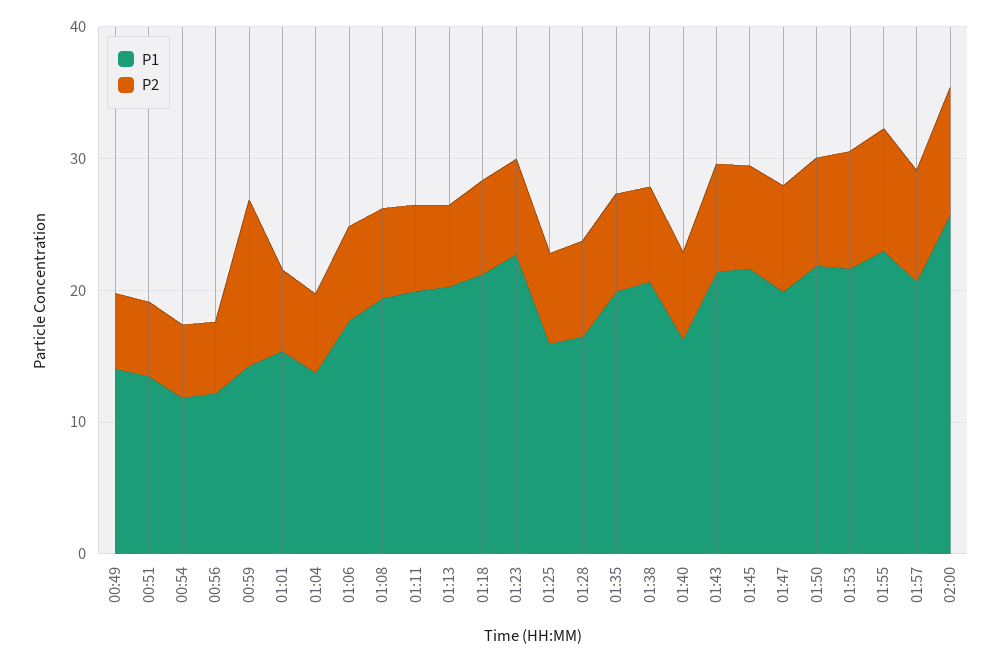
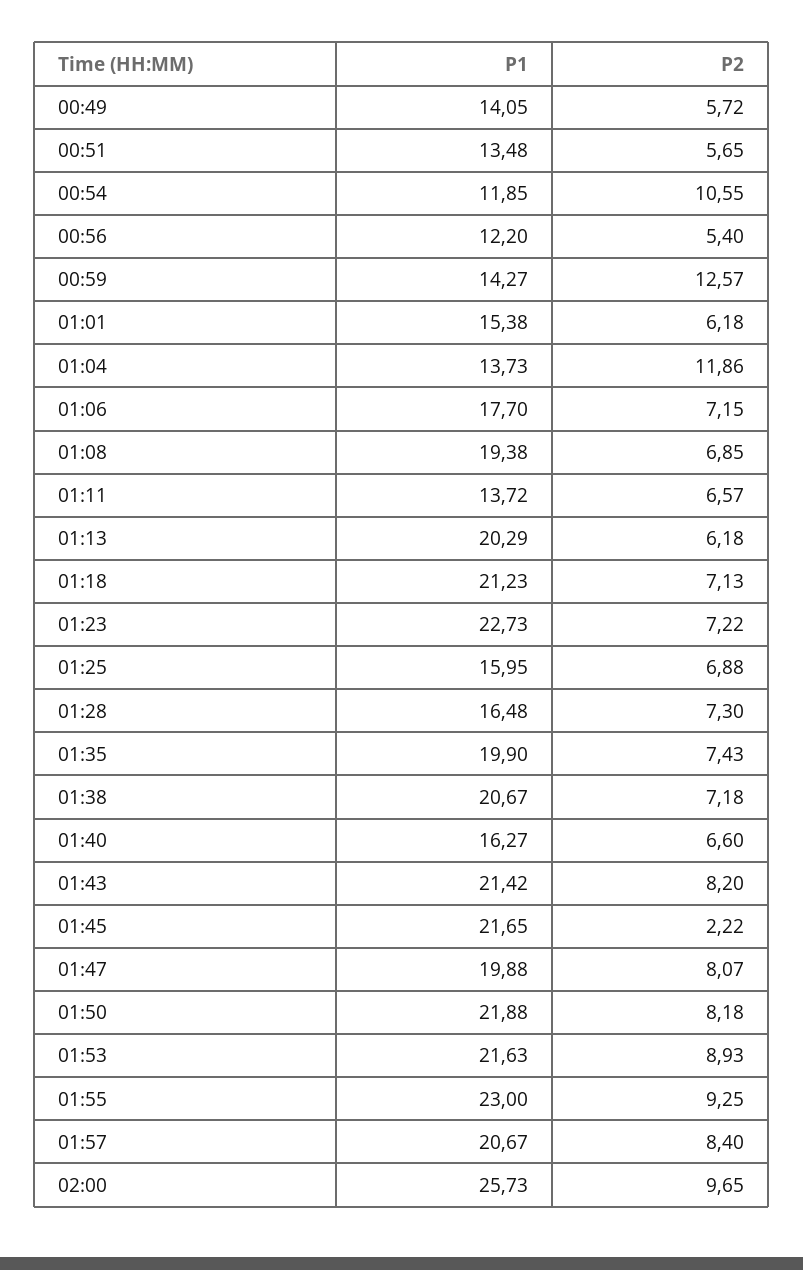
P2, 00:54: 6 -> 10.55
P2, 01:04: 6 -> 11.86
P1, 01:11: 20 -> 13.72
P2, 01:45: 8 -> 2.22

